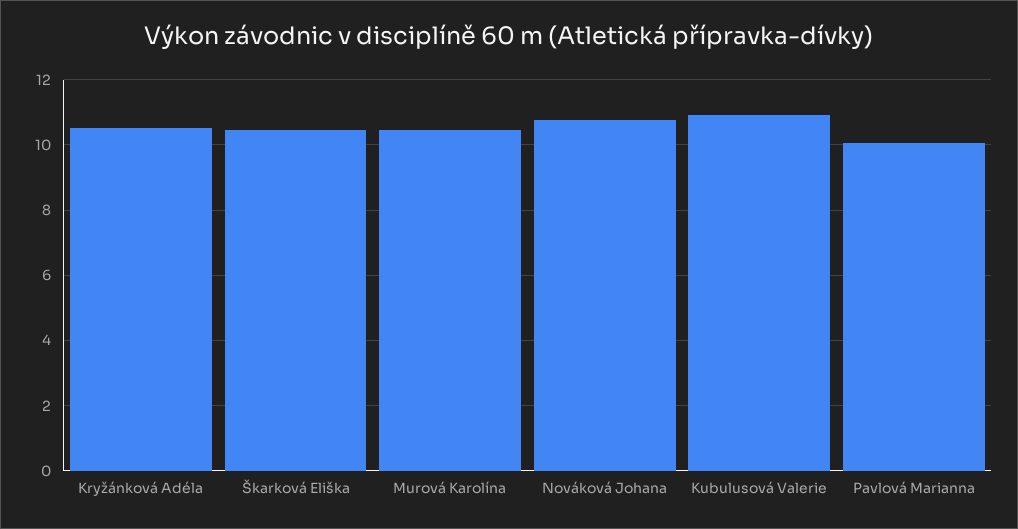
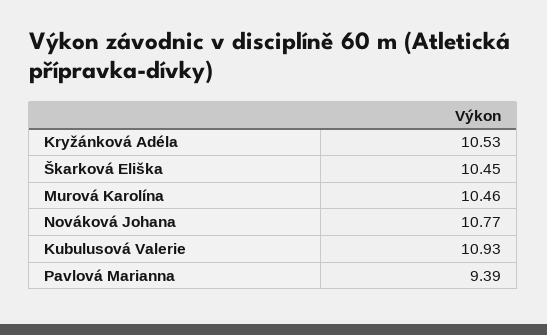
Pavlová Marianna: 10 -> 9.39

